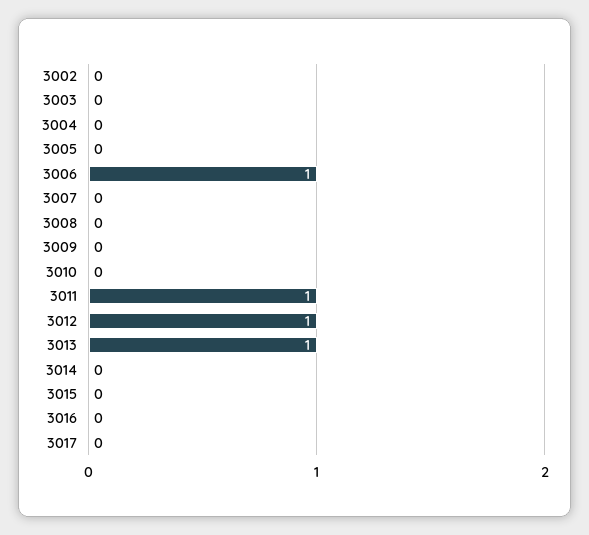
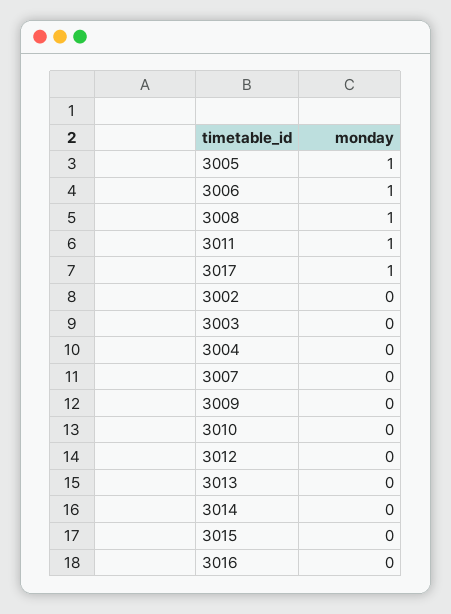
3005: 0 -> 1
3008: 0 -> 1
3012: 1 -> 0
3013: 1 -> 0
3017: 0 -> 1

